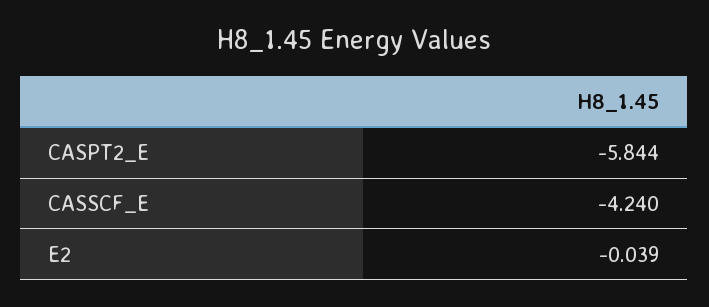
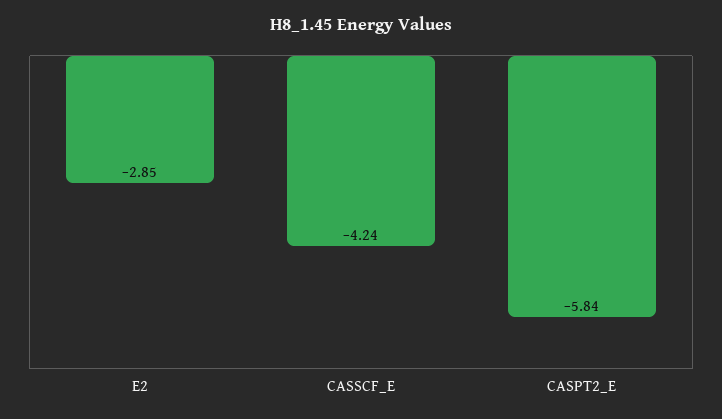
E2: -0.039 -> -2.85

